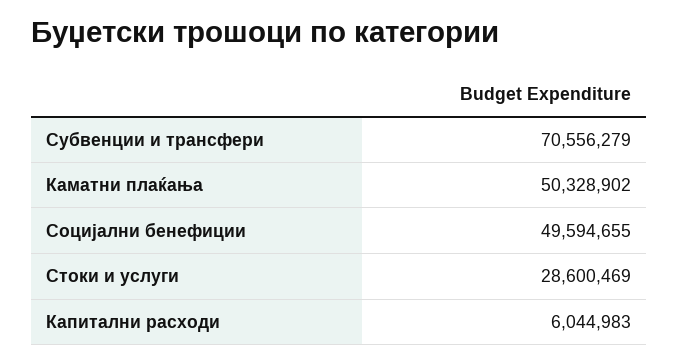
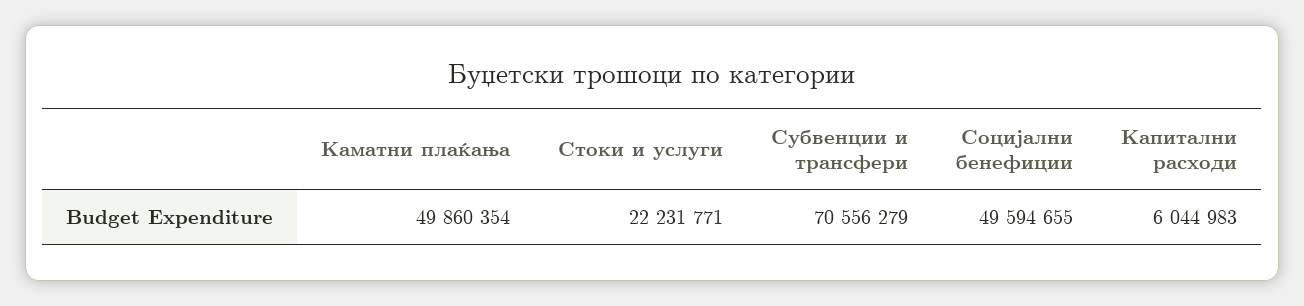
Каматни плаќања: 50328902 -> 49860354
Стоки и услуги: 28600469 -> 22231771

